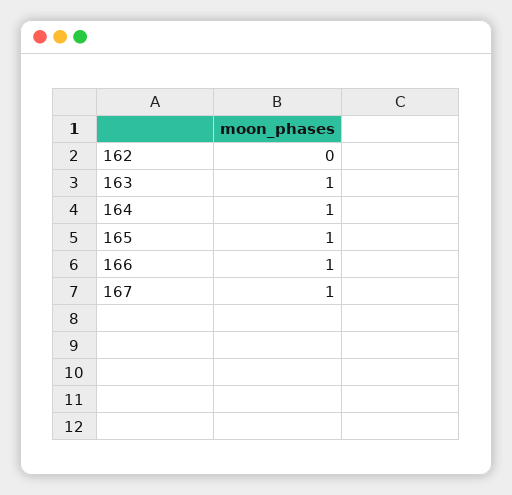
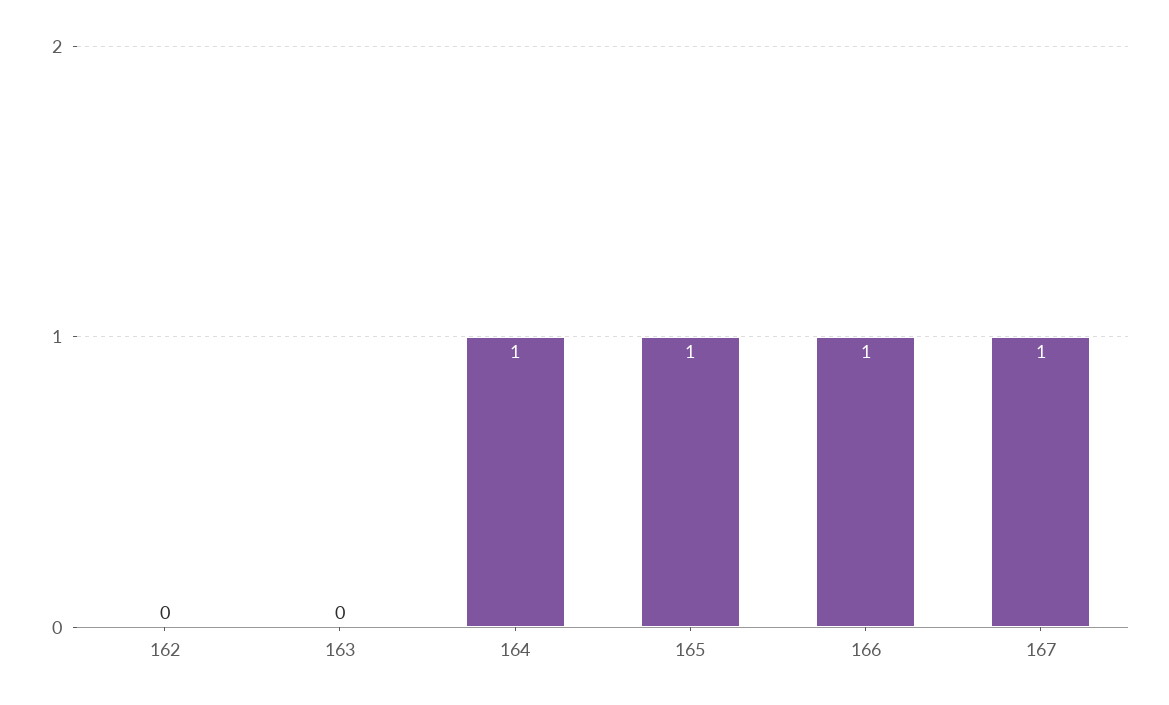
163: 1 -> 0

